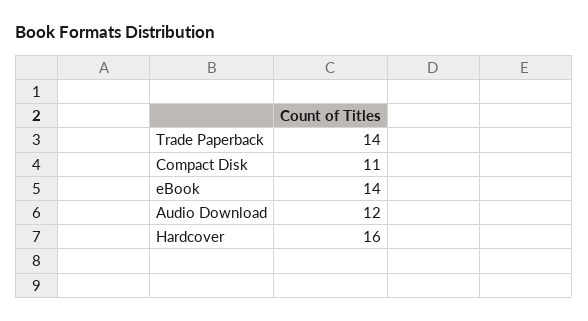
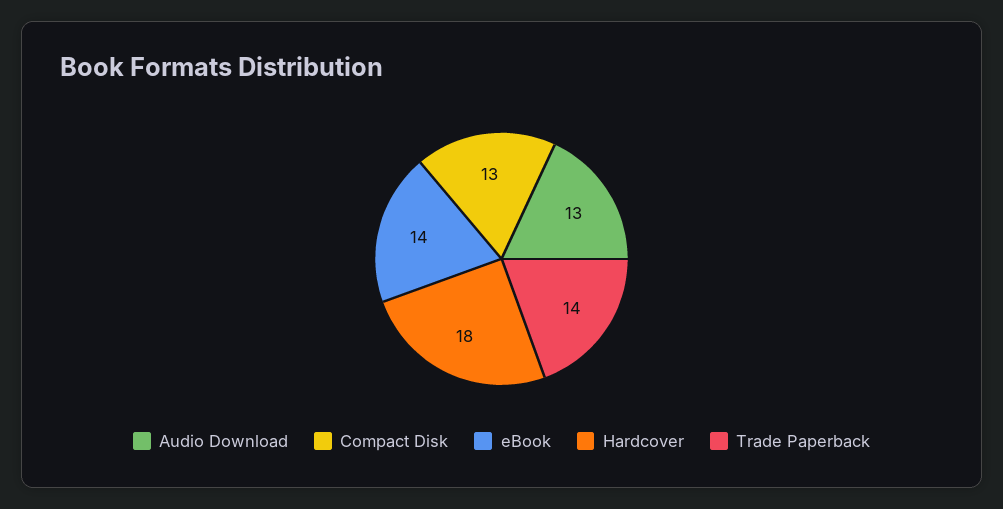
Compact Disk: 11 -> 13
Audio Download: 12 -> 13
Hardcover: 16 -> 18

